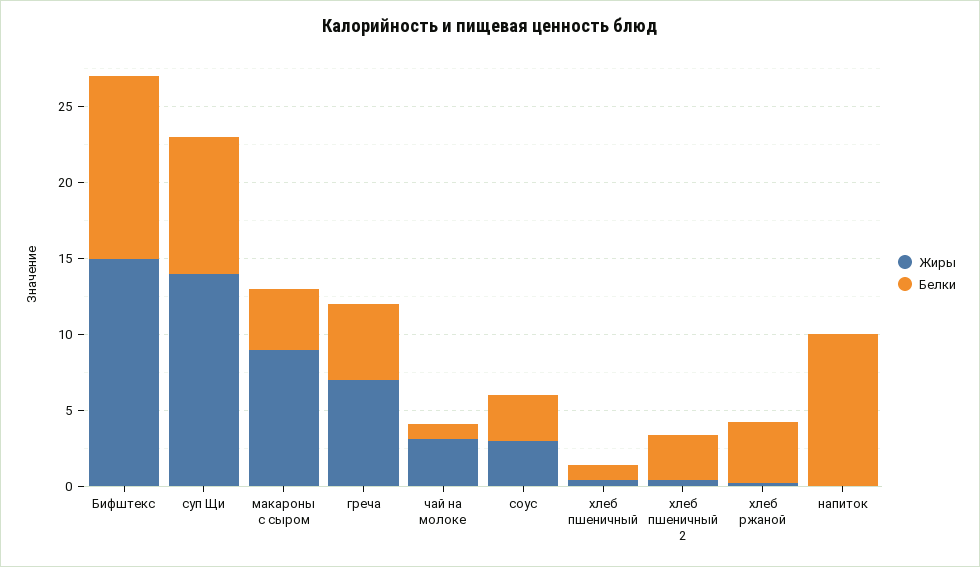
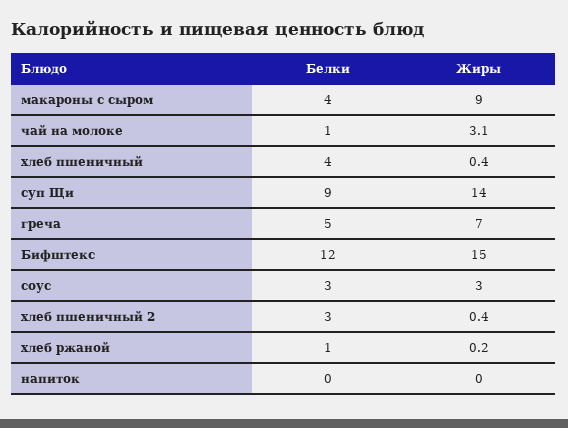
Белки, хлеб пшеничный: 1 -> 4
Белки, хлеб ржаной: 4 -> 1
Белки, напиток: 10 -> 0

